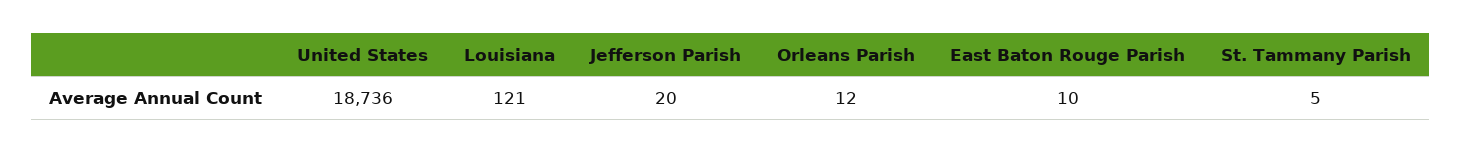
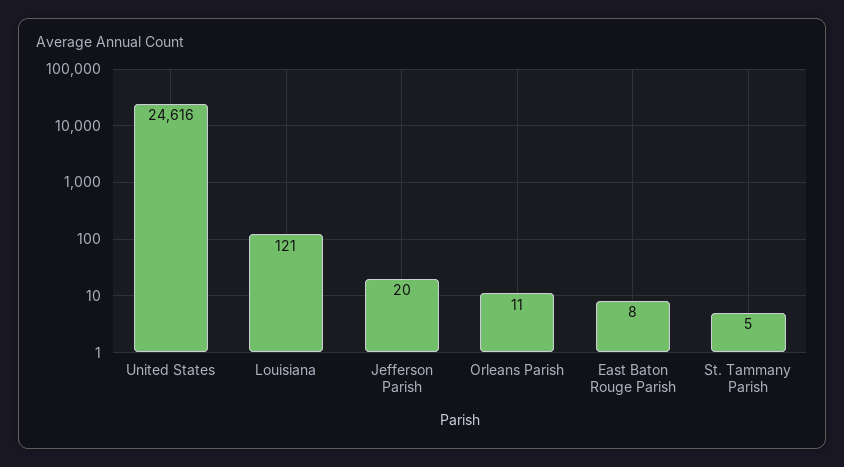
United States: 18736 -> 24616
Orleans Parish: 12 -> 11
East Baton Rouge Parish: 10 -> 8

